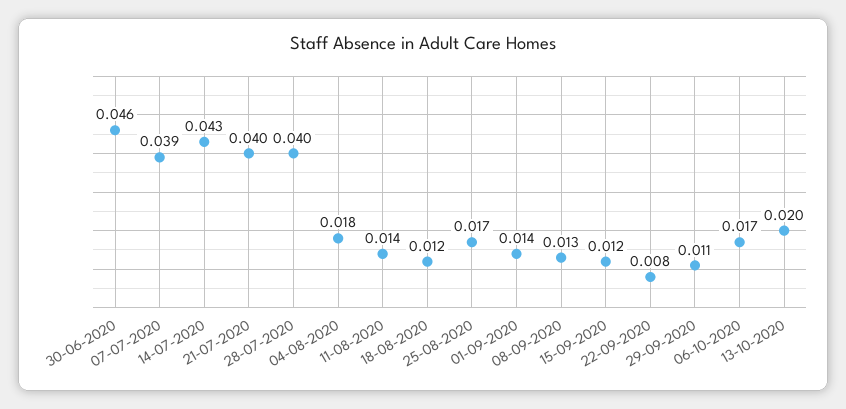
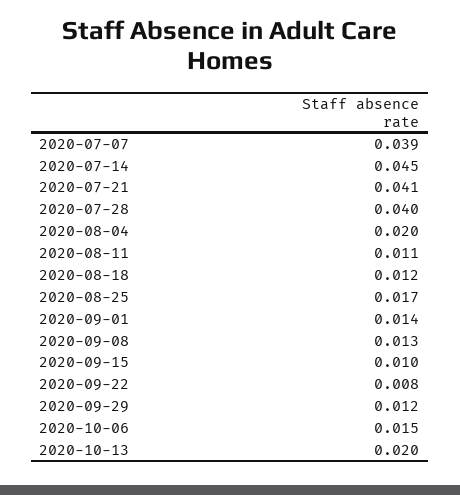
30-06-2020: 0.046 -> none
14-07-2020: 0.043 -> 0.045
21-07-2020: 0.04 -> 0.041
04-08-2020: 0.018 -> 0.02
11-08-2020: 0.014 -> 0.011
15-09-2020: 0.012 -> 0.01
29-09-2020: 0.011 -> 0.012
06-10-2020: 0.017 -> 0.015

